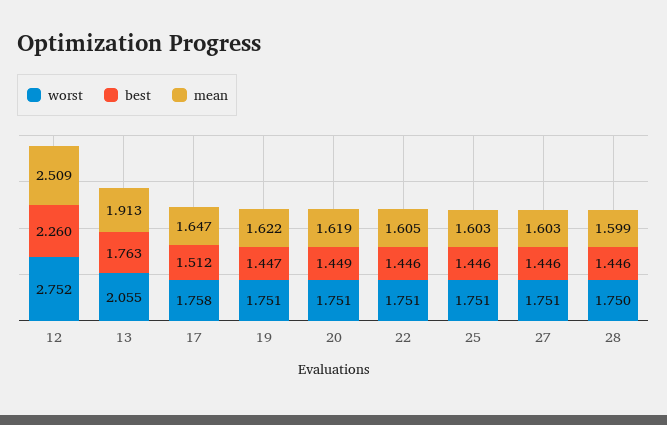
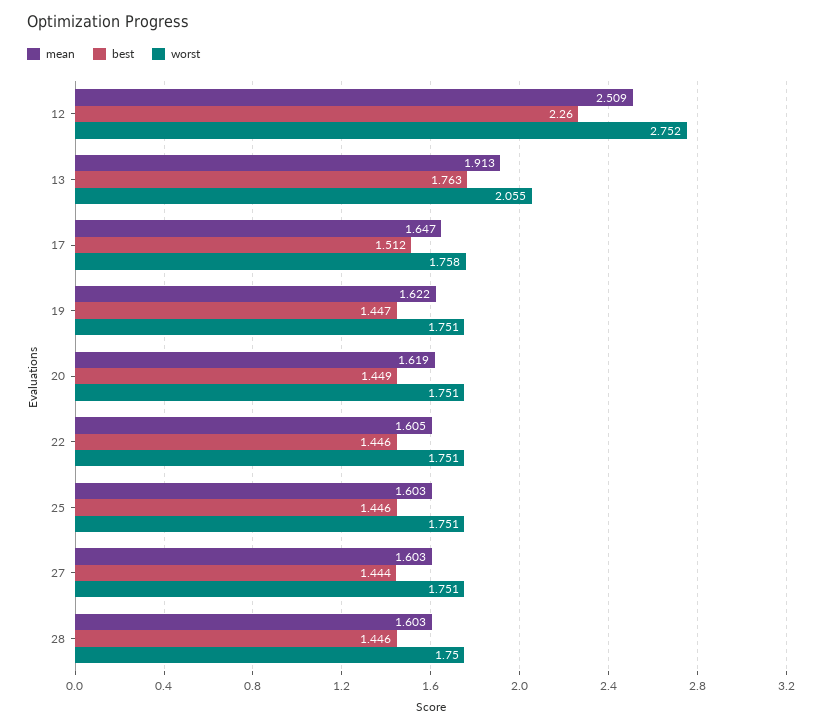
best, 27: 1.446 -> 1.444
mean, 28: 1.599 -> 1.603

